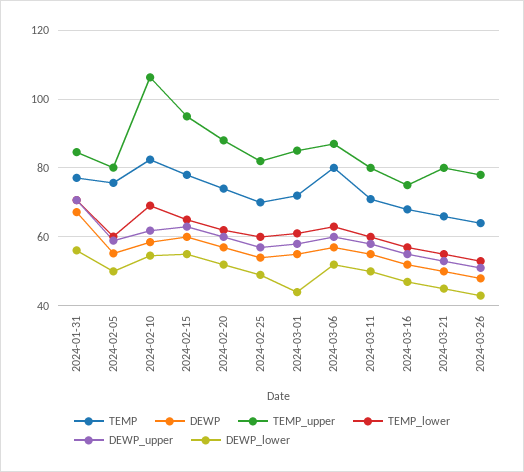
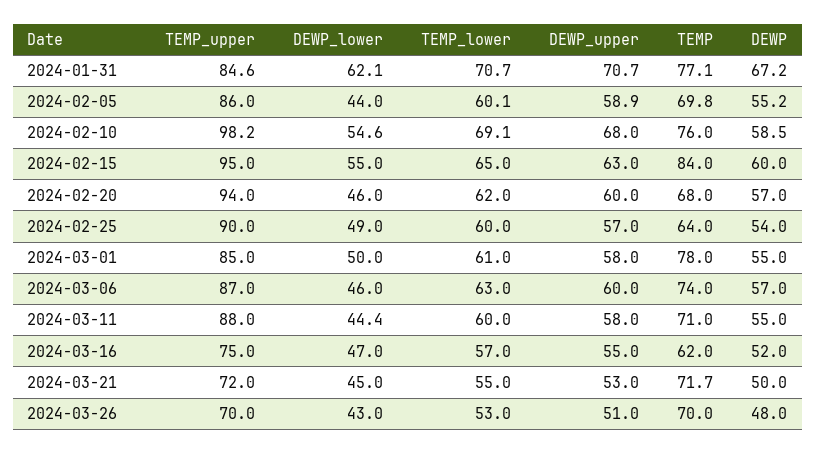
DEWP_lower, 2024-01-31: 56 -> 62.1
TEMP, 2024-02-05: 76 -> 69.8
TEMP_upper, 2024-02-05: 80 -> 86
DEWP_lower, 2024-02-05: 50 -> 44
TEMP, 2024-02-10: 82 -> 76
TEMP_upper, 2024-02-10: 106 -> 98.2
DEWP_upper, 2024-02-10: 62 -> 68
TEMP, 2024-02-15: 78 -> 84
TEMP, 2024-02-20: 74 -> 68
TEMP_upper, 2024-02-20: 88 -> 94
DEWP_lower, 2024-02-20: 52 -> 46
TEMP, 2024-02-25: 70 -> 64
TEMP_upper, 2024-02-25: 82 -> 90
TEMP, 2024-03-01: 72 -> 78
DEWP_lower, 2024-03-01: 44 -> 50
TEMP, 2024-03-06: 80 -> 74
DEWP_lower, 2024-03-06: 52 -> 46
TEMP_upper, 2024-03-11: 80 -> 88
DEWP_lower, 2024-03-11: 50 -> 44.4
TEMP, 2024-03-16: 68 -> 62
TEMP, 2024-03-21: 66 -> 71.7
TEMP_upper, 2024-03-21: 80 -> 72
TEMP, 2024-03-26: 64 -> 70
TEMP_upper, 2024-03-26: 78 -> 70

